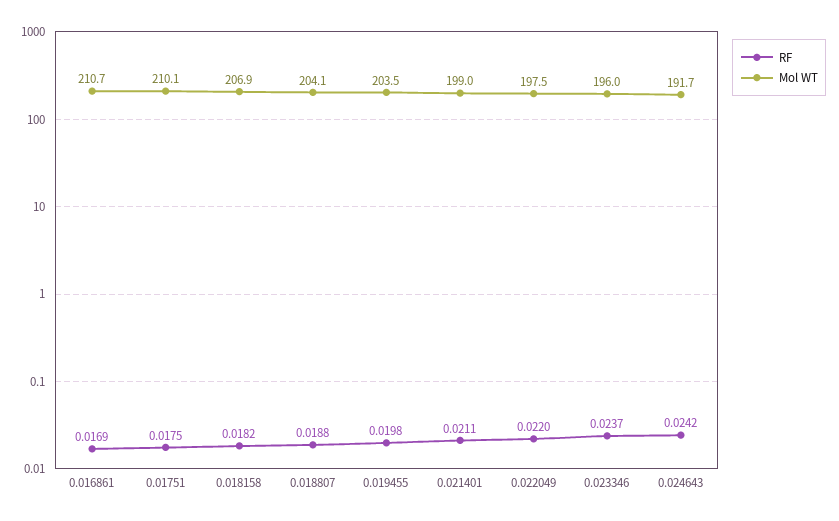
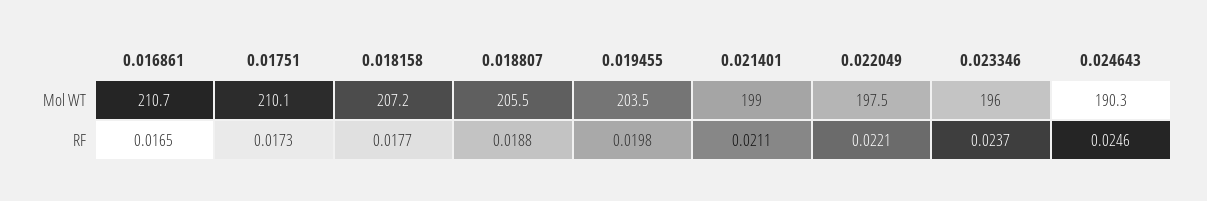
RF, 0.016861: 0.0169 -> 0.0165
RF, 0.01751: 0.0175 -> 0.0173
RF, 0.018158: 0.0182 -> 0.0177
Mol WT, 0.018158: 206.9 -> 207.2
Mol WT, 0.018807: 204.1 -> 205.5
RF, 0.022049: 0.022 -> 0.0221
RF, 0.024643: 0.0242 -> 0.0246
Mol WT, 0.024643: 191.7 -> 190.3

